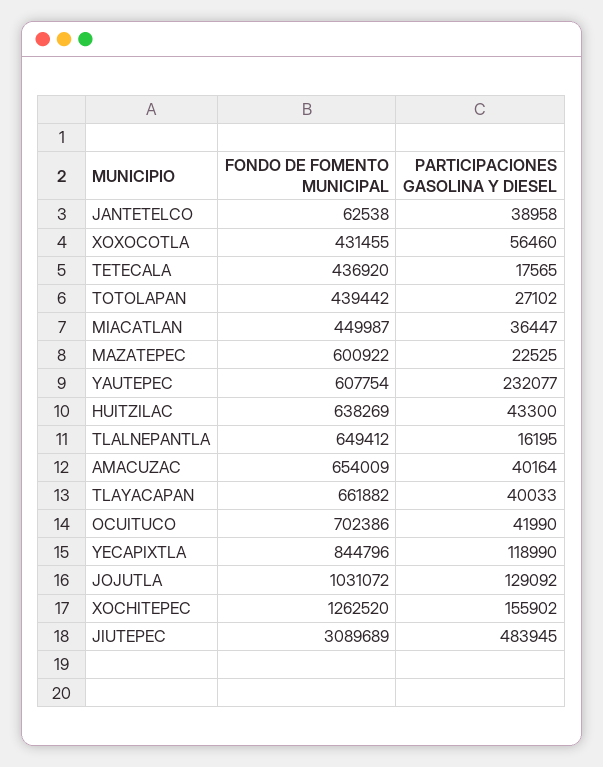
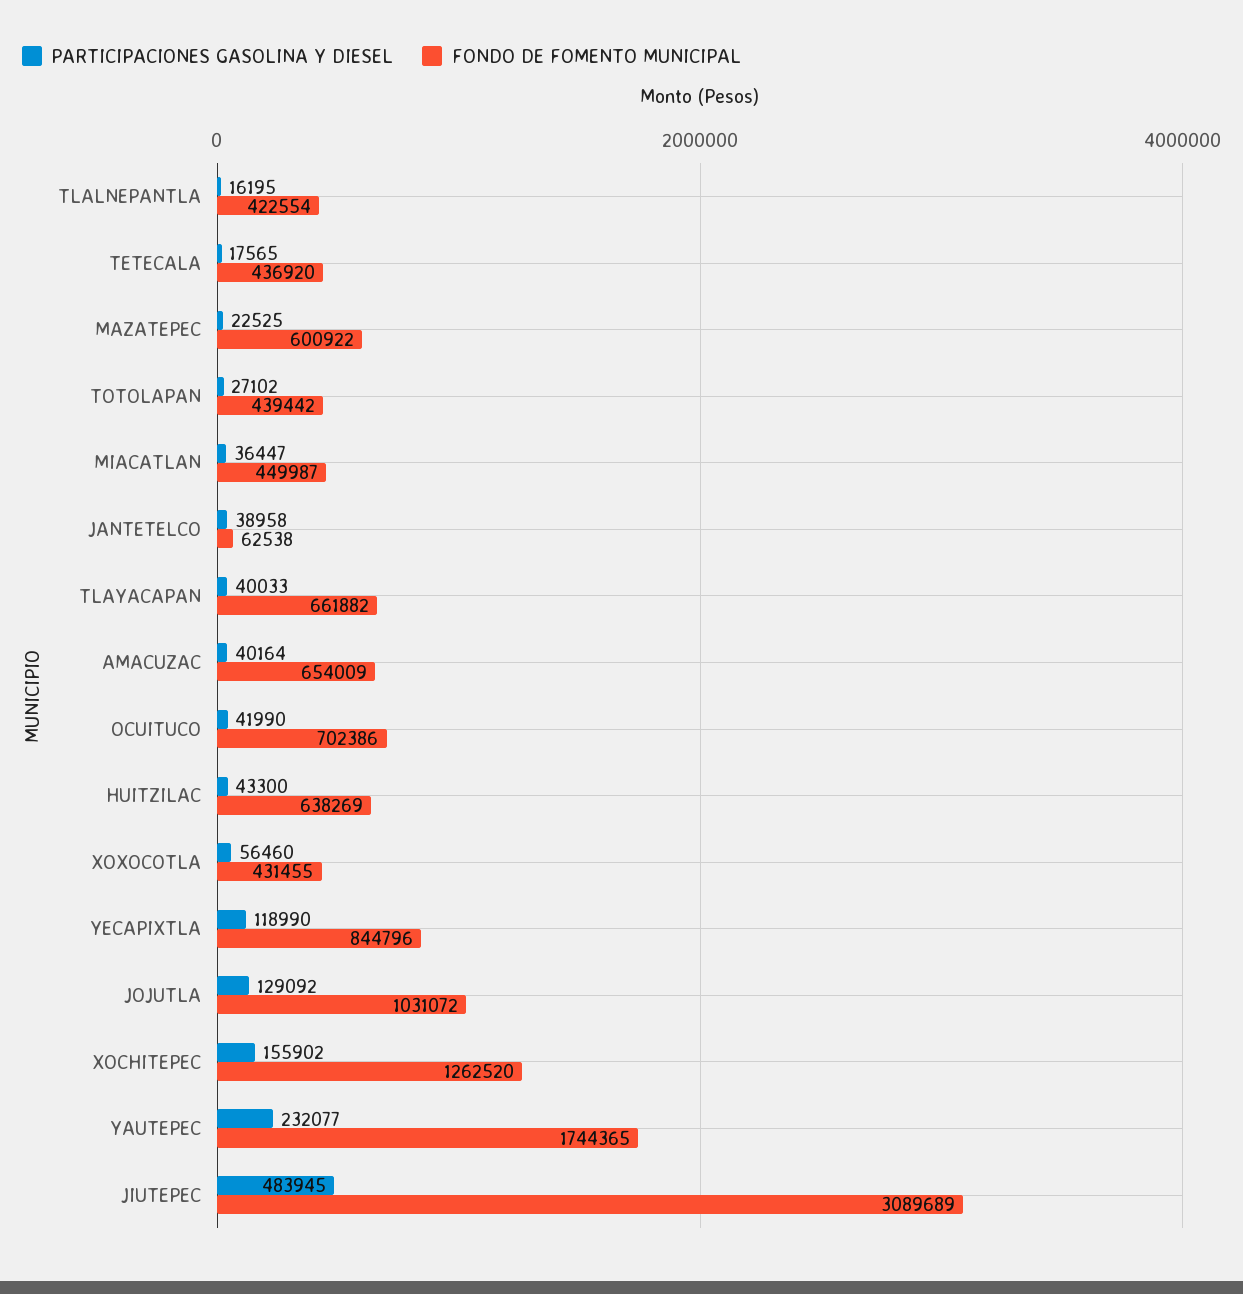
FONDO DE FOMENTO MUNICIPAL, YAUTEPEC: 607754 -> 1744365
FONDO DE FOMENTO MUNICIPAL, TLALNEPANTLA: 649412 -> 422554

